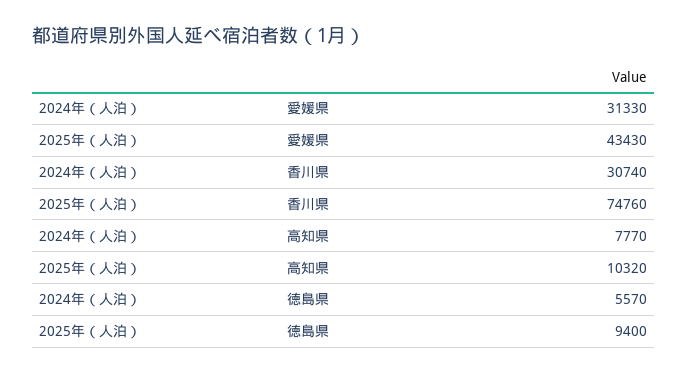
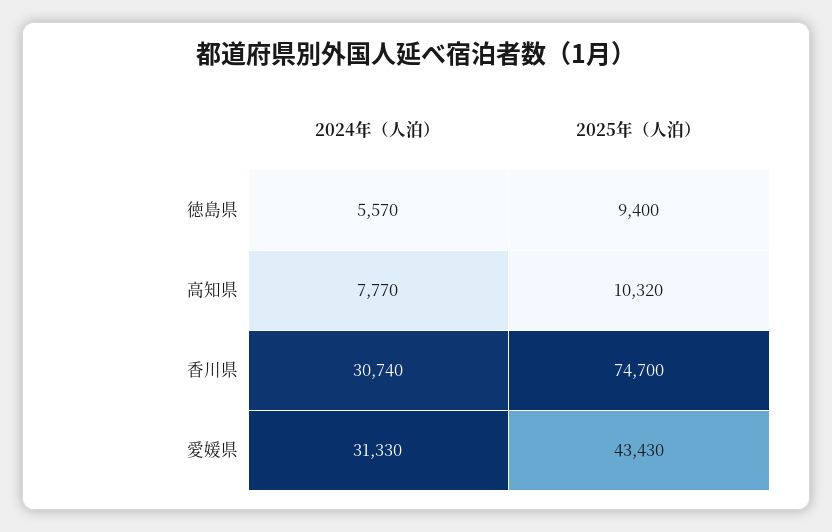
2025年（人泊）, 香川県: 74760 -> 74700

